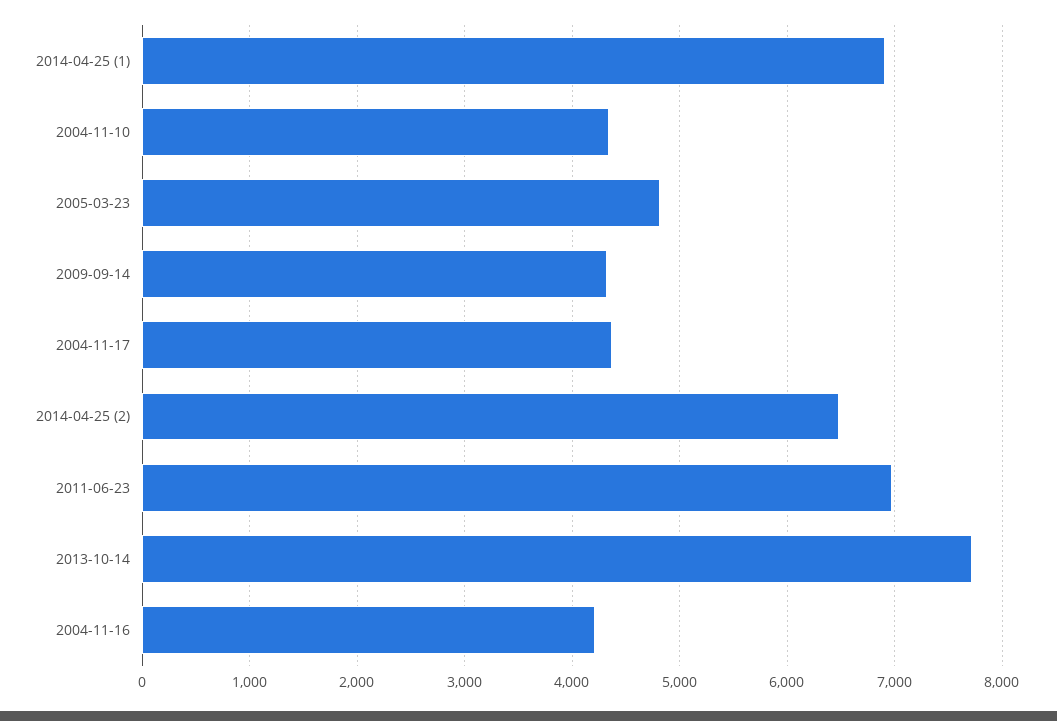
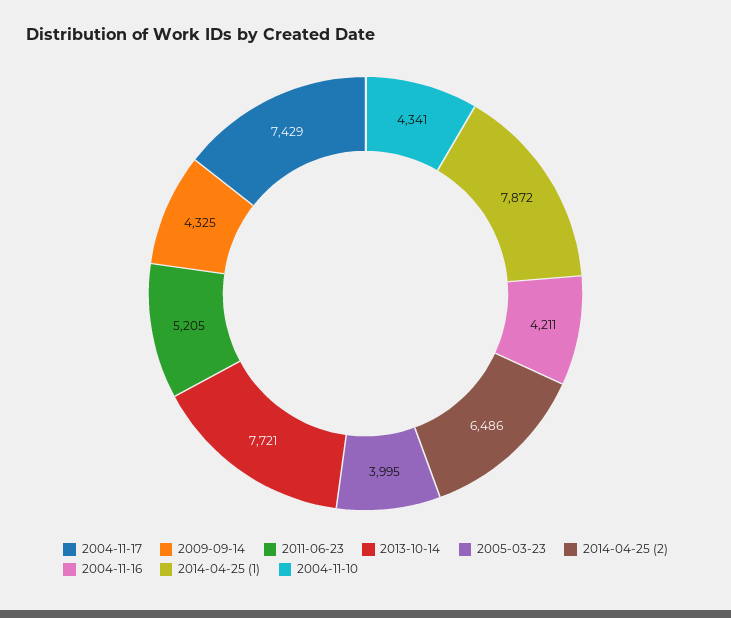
2014-04-25 (1): 6900 -> 7872
2005-03-23: 4800 -> 3995
2004-11-17: 4400 -> 7429
2011-06-23: 7000 -> 5205

